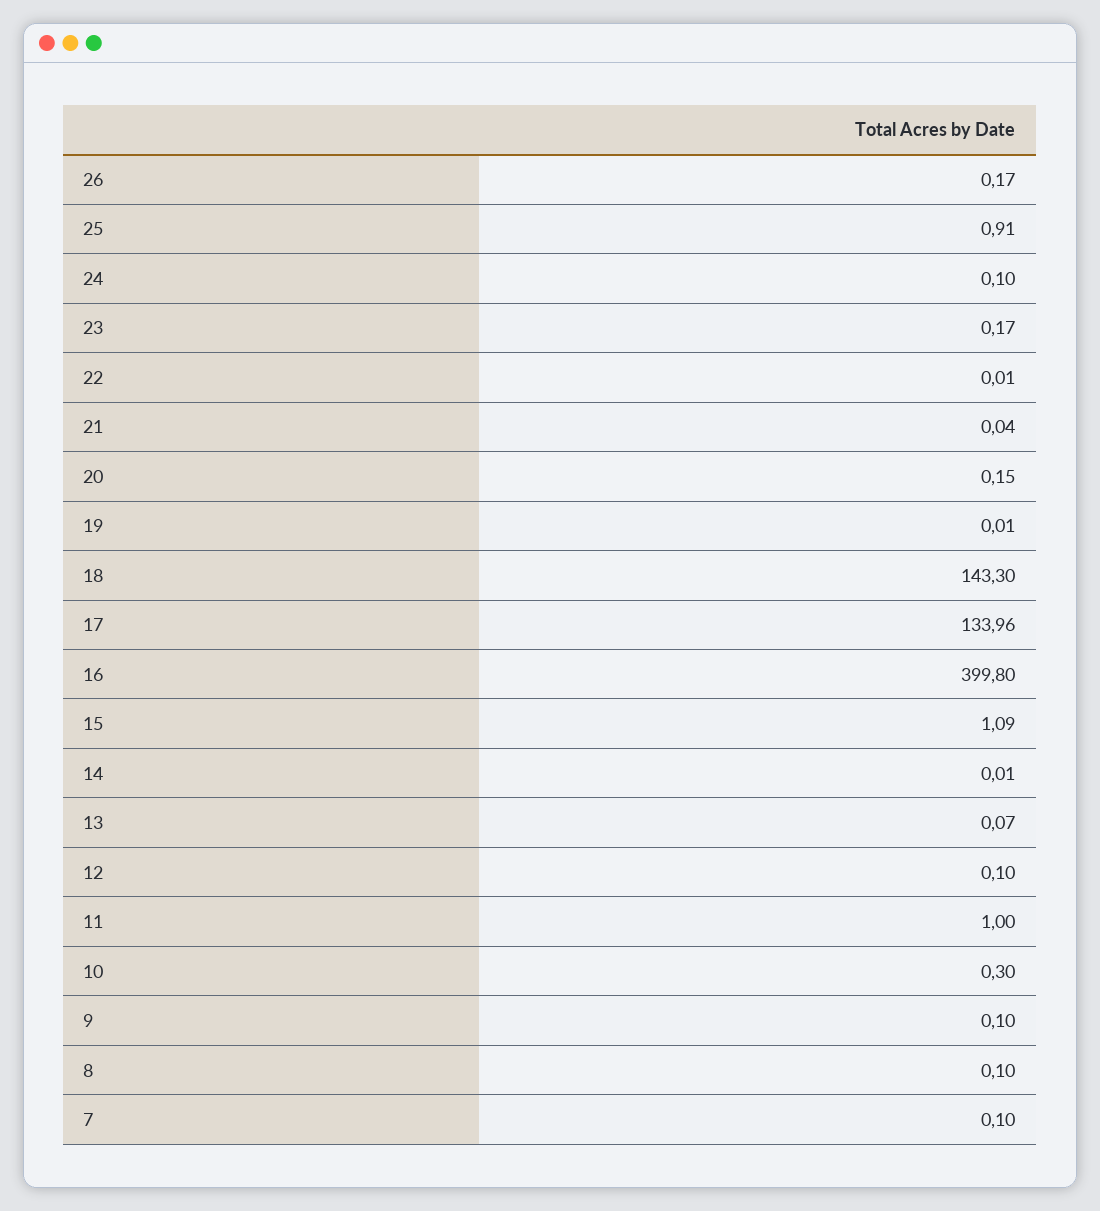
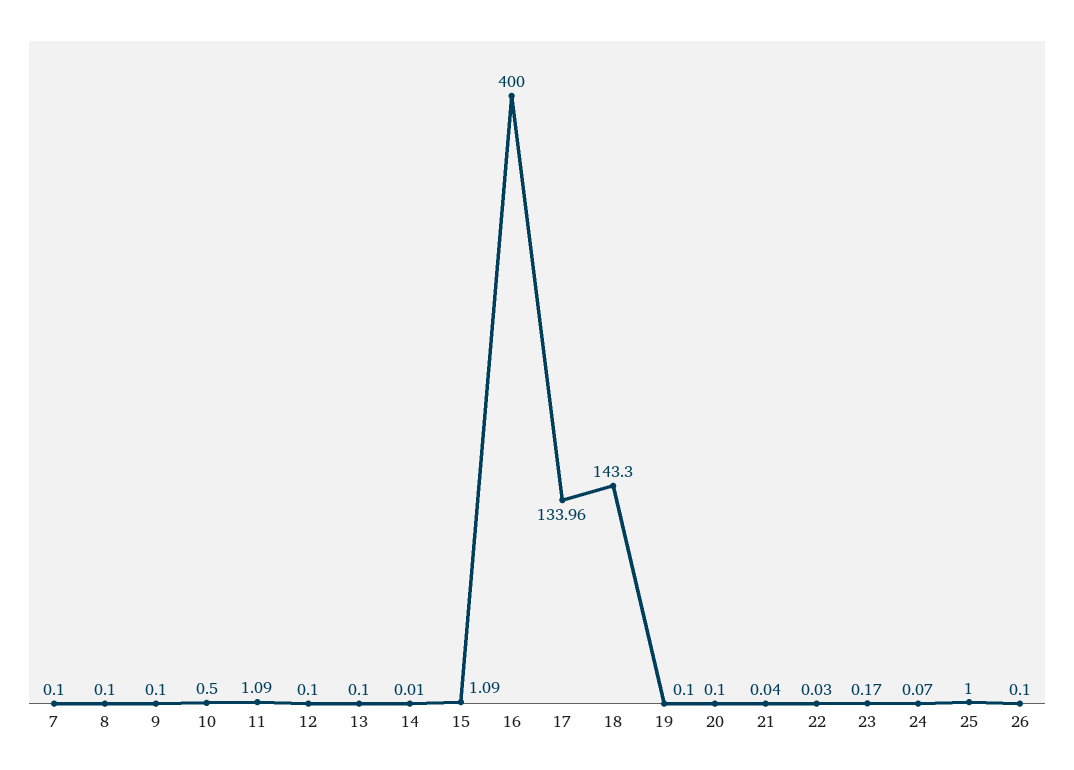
26: 0.17 -> 0.1
25: 0.91 -> 1
24: 0.1 -> 0.07
22: 0.01 -> 0.03
20: 0.15 -> 0.1
19: 0.01 -> 0.1
16: 399.8 -> 400
13: 0.07 -> 0.1
11: 1 -> 1.09
10: 0.3 -> 0.5

